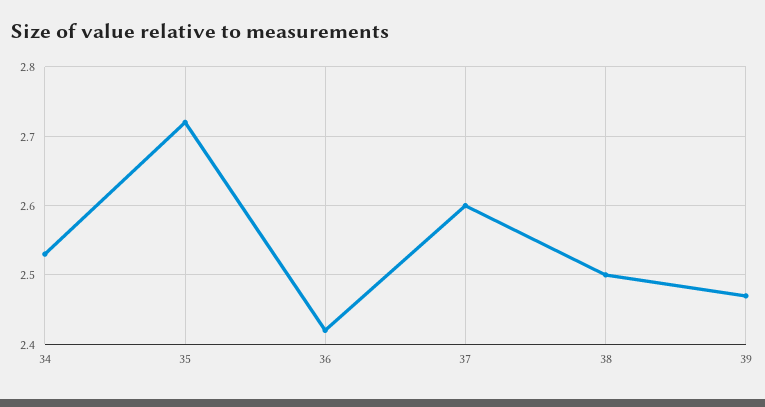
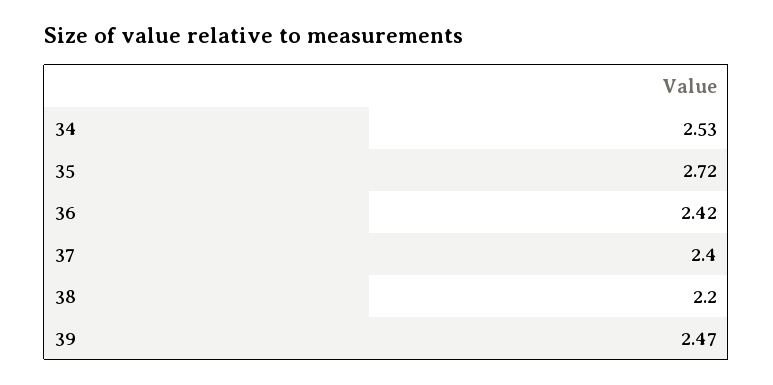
37: 2.6 -> 2.4
38: 2.5 -> 2.2

